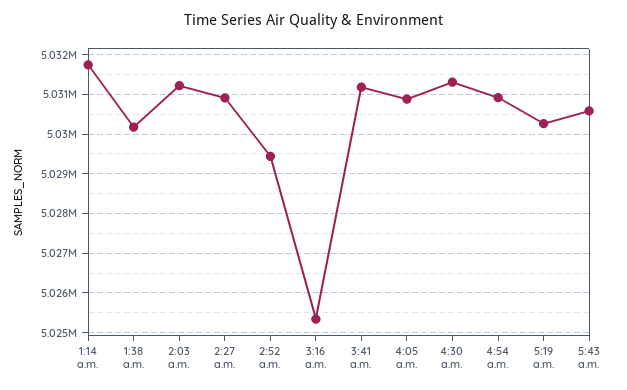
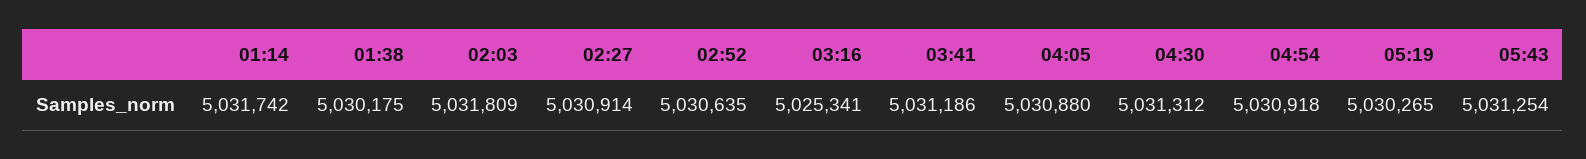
2:03 a.m.: 5031200 -> 5031809
2:52 a.m.: 5029400 -> 5030635
5:43 a.m.: 5030600 -> 5031254

